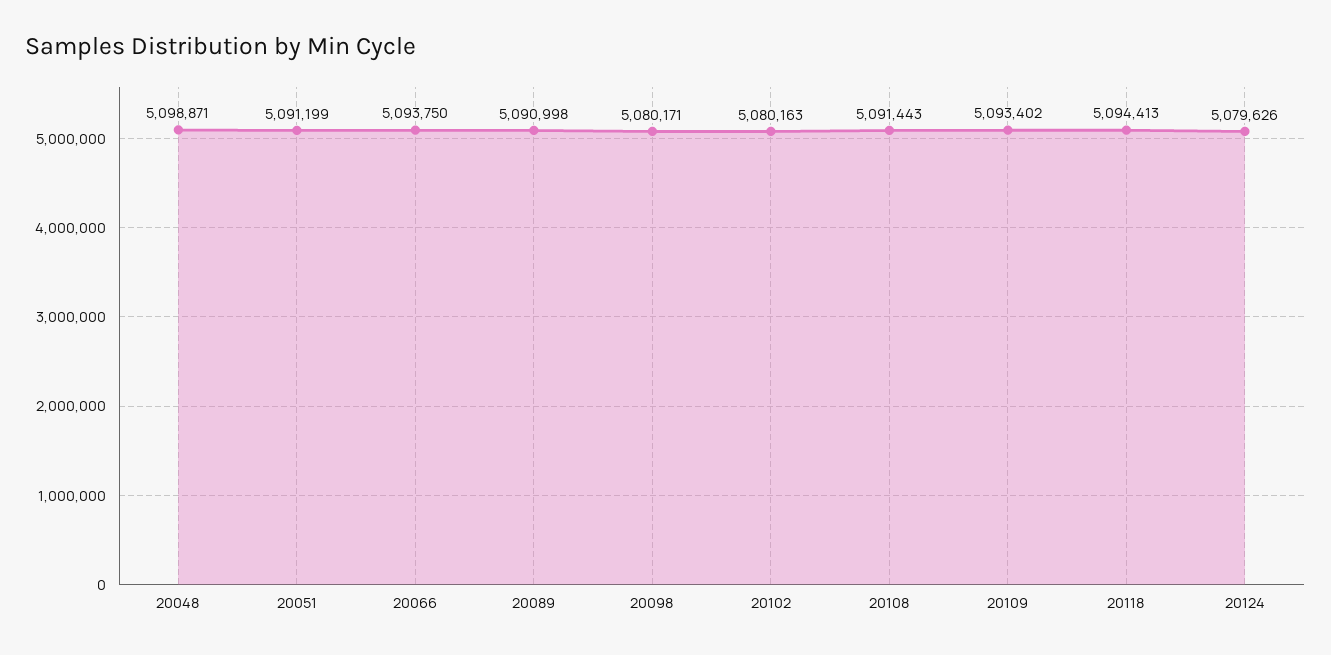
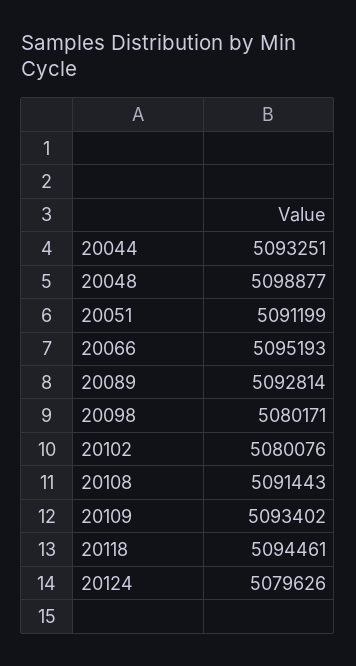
20048: 5098871 -> 5098877
20066: 5093750 -> 5095193
20089: 5090998 -> 5092814
20102: 5080163 -> 5080076
20118: 5094413 -> 5094461
20044: none -> 5093251

